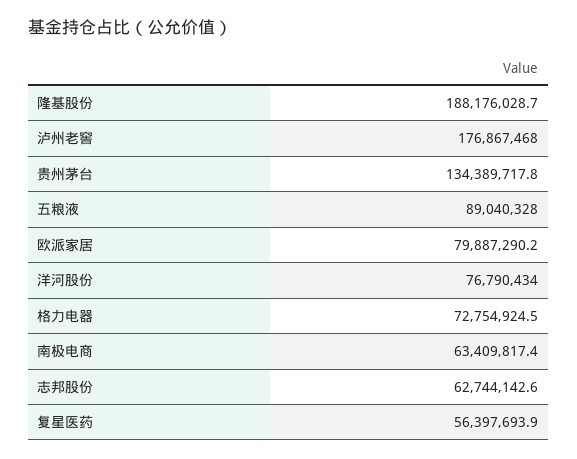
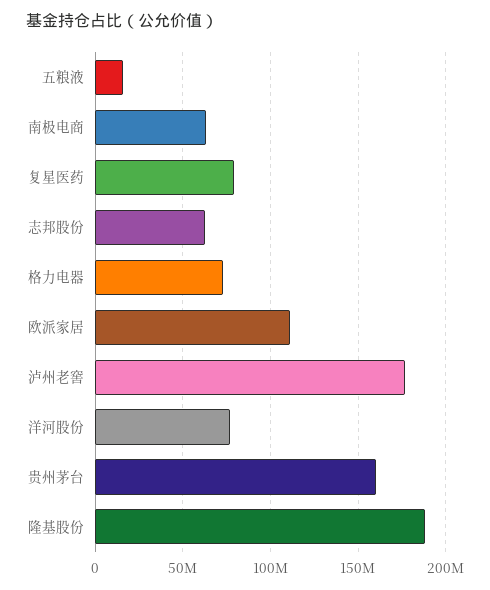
贵州茅台: 134389717.8 -> 160000000
五粮液: 89040328 -> 15000000
欧派家居: 79887290.2 -> 110000000
复星医药: 56397693.9 -> 80000000

